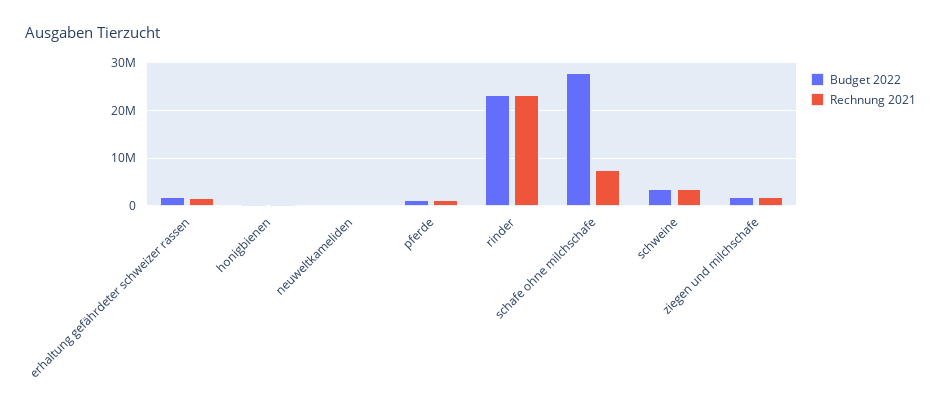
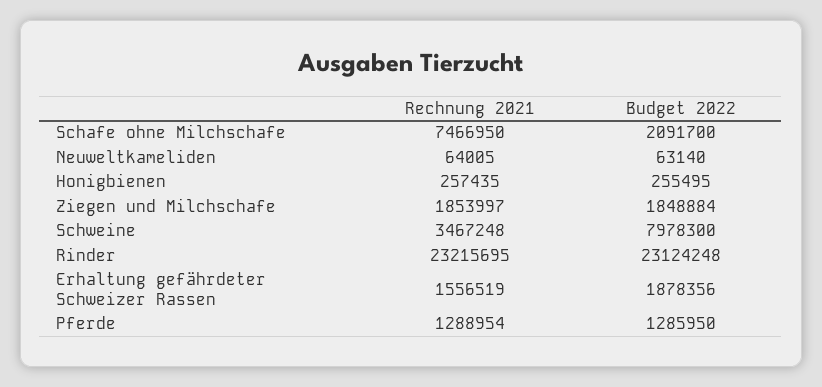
Budget 2022, schafe ohne milchschafe: 28000000 -> 2091700
Budget 2022, schweine: 4000000 -> 7978300

